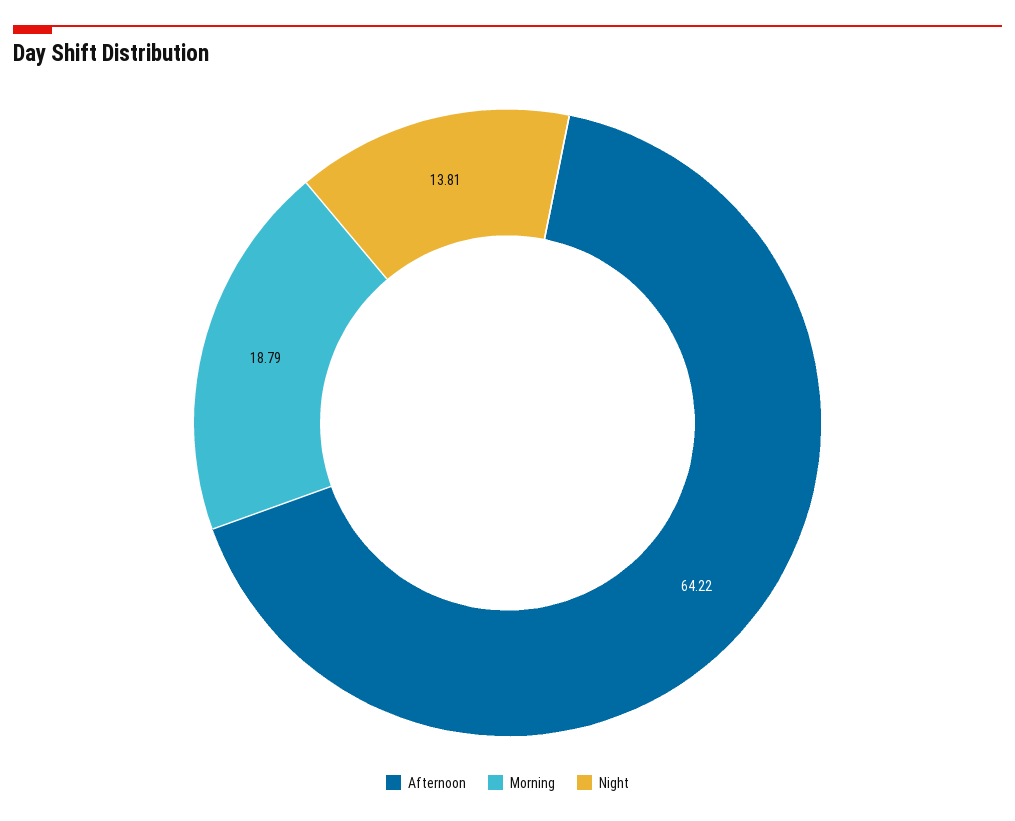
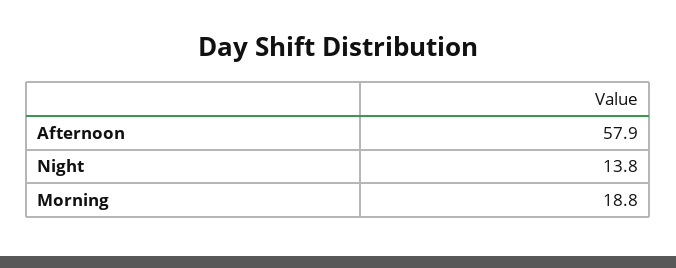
Afternoon: 64.22 -> 57.9

